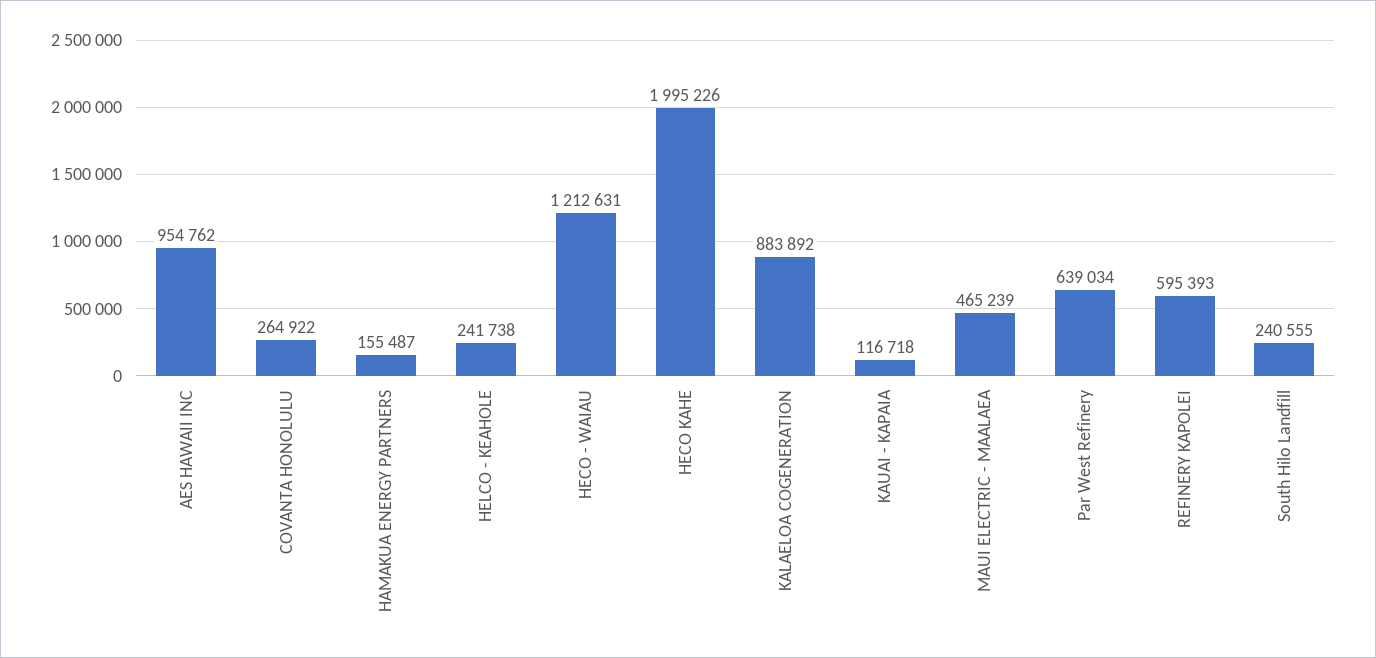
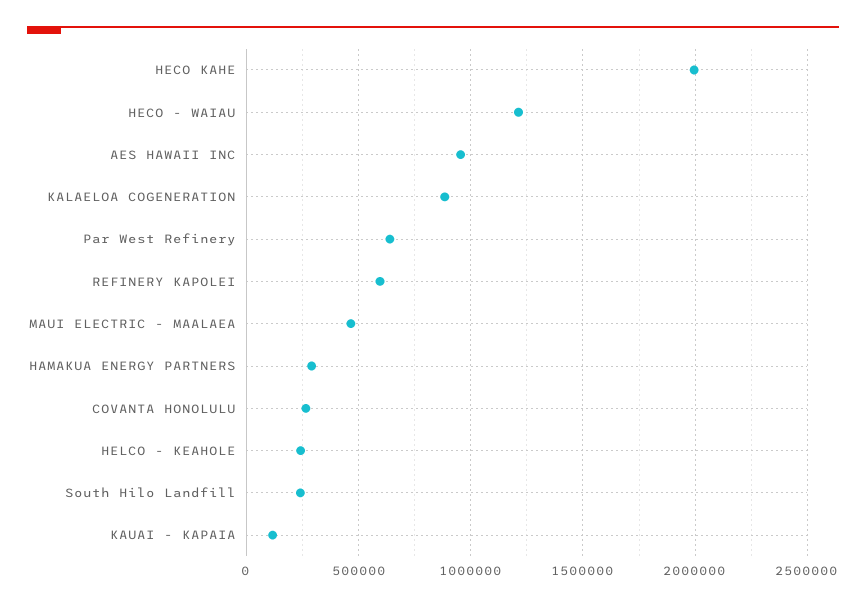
HAMAKUA ENERGY PARTNERS: 155487 -> 300000

